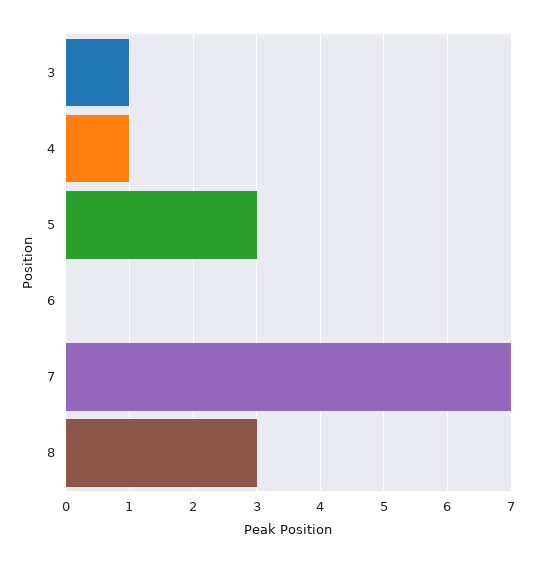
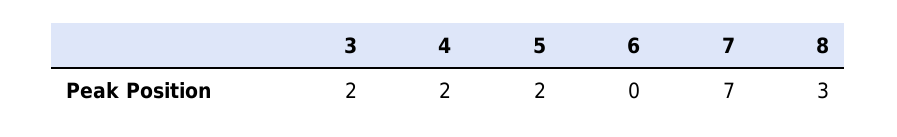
3: 1 -> 2
4: 1 -> 2
5: 3 -> 2

